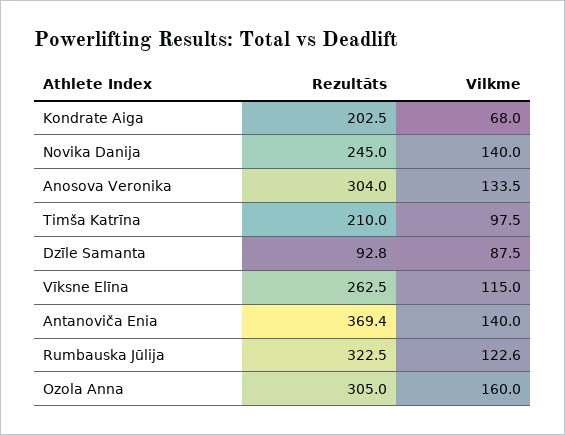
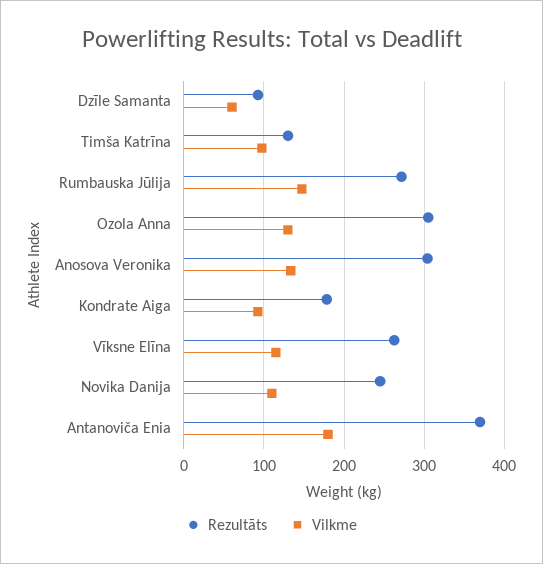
Rezultāts, Kondrate Aiga: 202.5 -> 180
Vilkme, Kondrate Aiga: 68 -> 90
Vilkme, Novika Danija: 140 -> 110
Rezultāts, Timša Katrīna: 210 -> 130
Vilkme, Dzīle Samanta: 87.5 -> 60
Vilkme, Antanoviča Enia: 140 -> 180
Rezultāts, Rumbauska Jūlija: 322.5 -> 270
Vilkme, Rumbauska Jūlija: 122.6 -> 150
Vilkme, Ozola Anna: 160 -> 130

